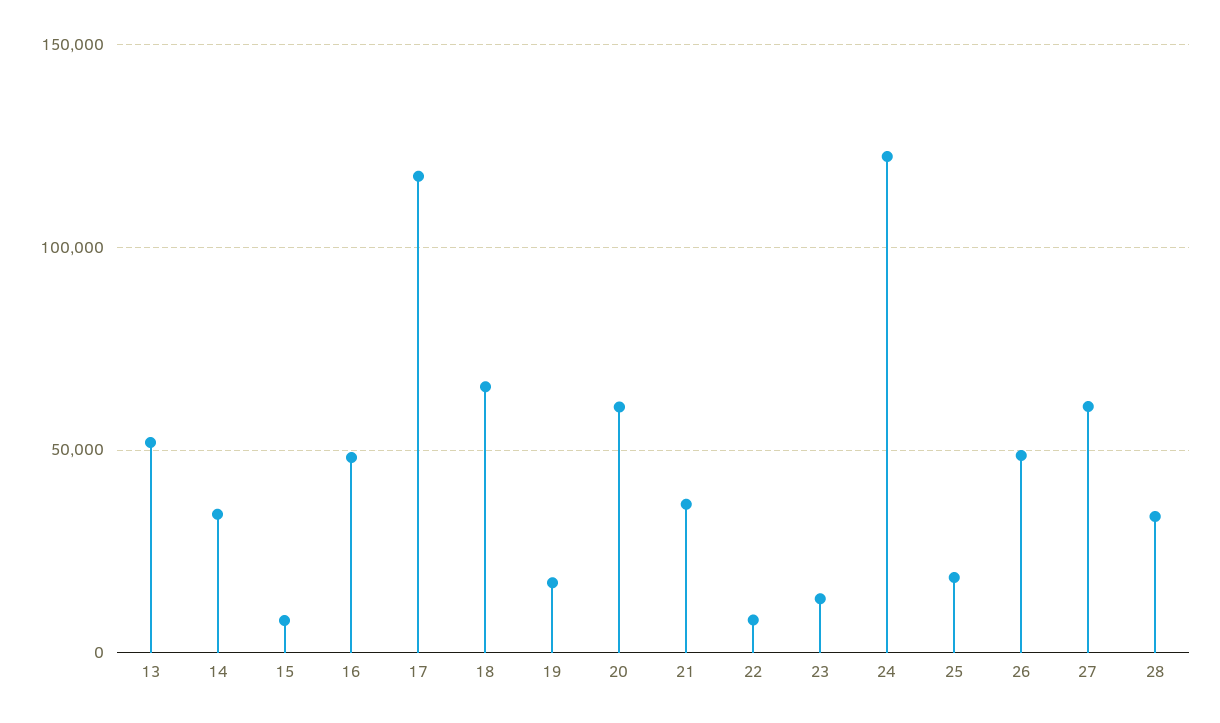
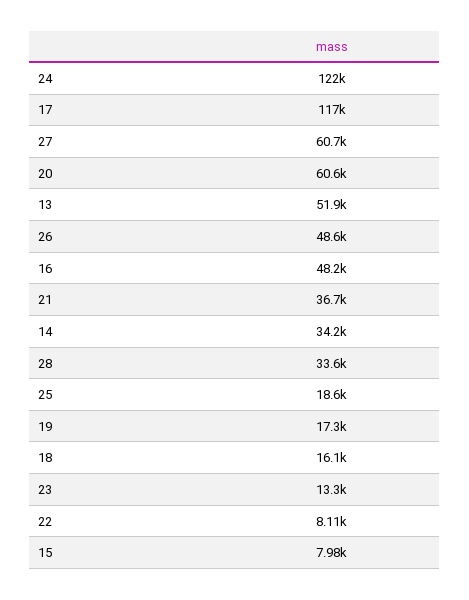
18: 65000 -> 16100

